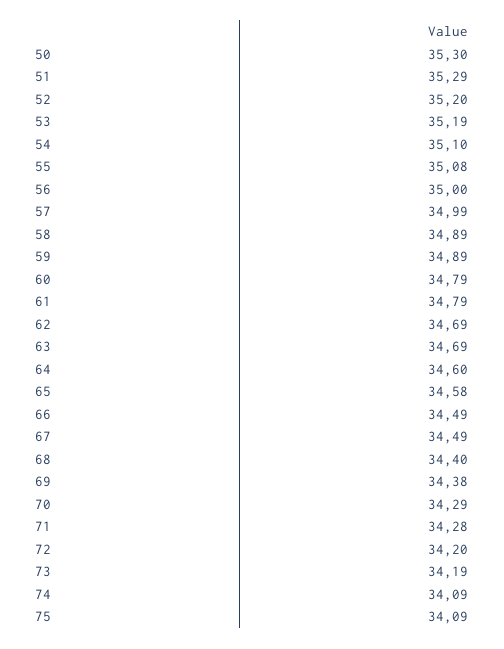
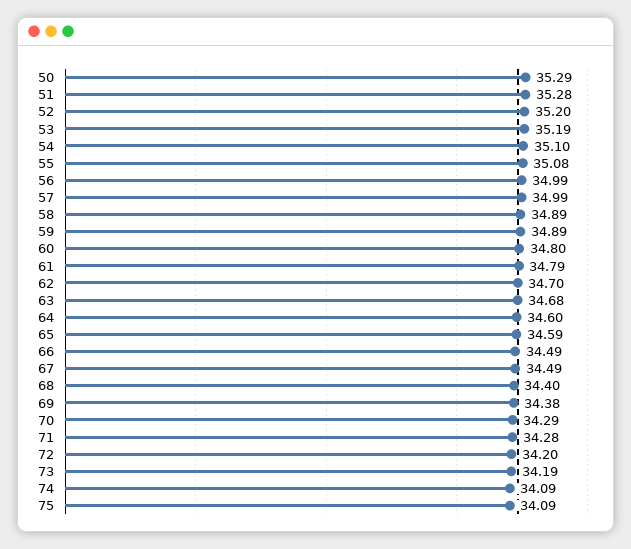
50: 35.3 -> 35.29
51: 35.29 -> 35.28
56: 35 -> 34.99
60: 34.79 -> 34.8
62: 34.69 -> 34.7
63: 34.69 -> 34.68
65: 34.58 -> 34.59

